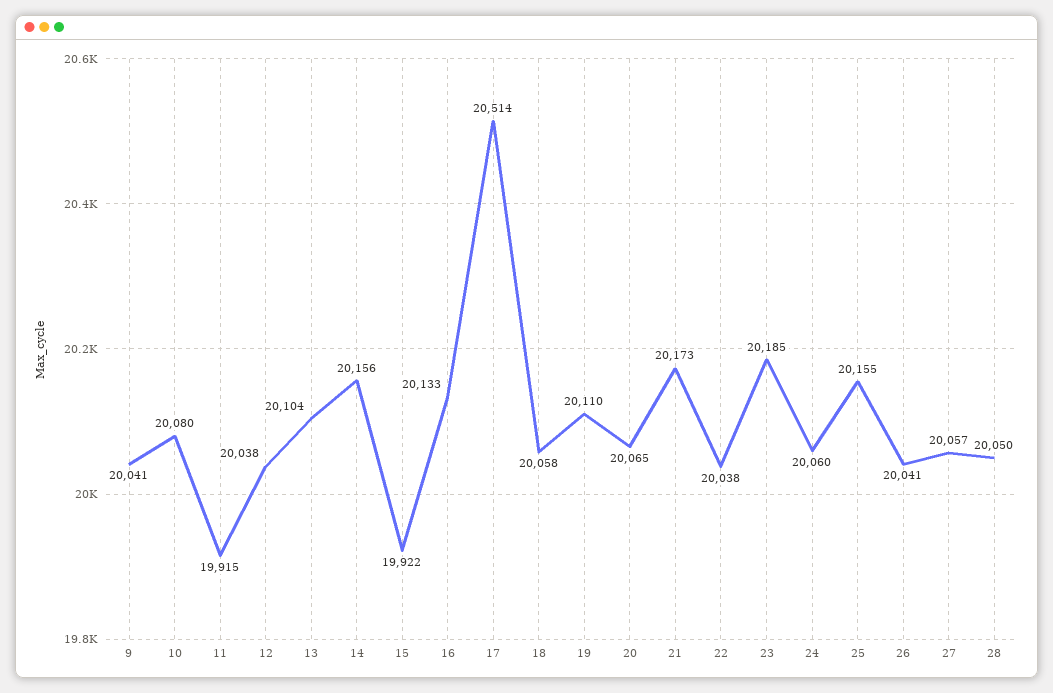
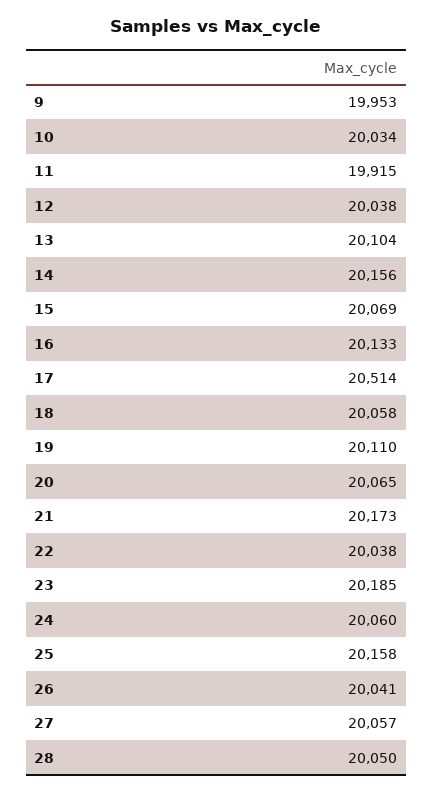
9: 20041 -> 19953
10: 20080 -> 20034
15: 19922 -> 20069
25: 20155 -> 20158

